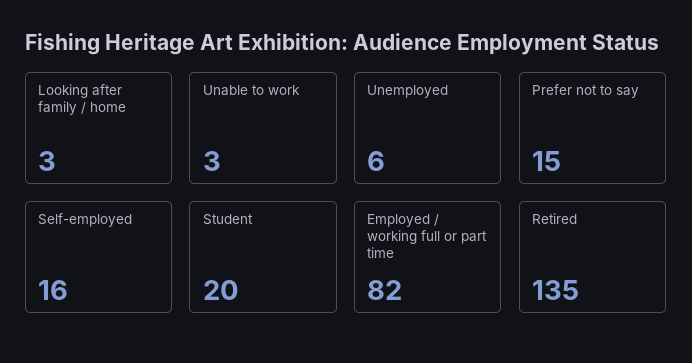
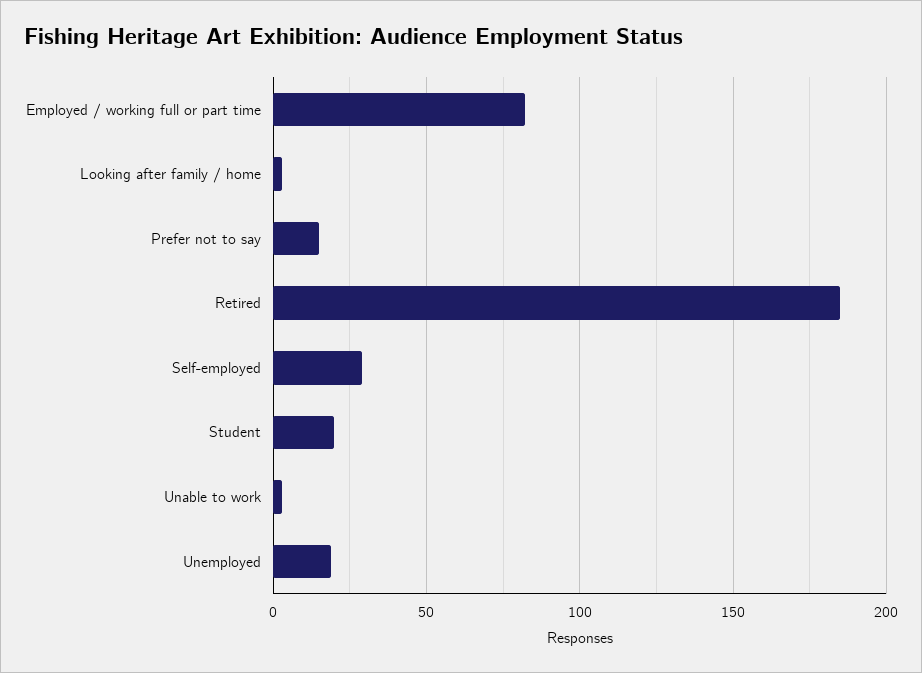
Unemployed: 6 -> 20
Self-employed: 16 -> 30
Retired: 135 -> 185

